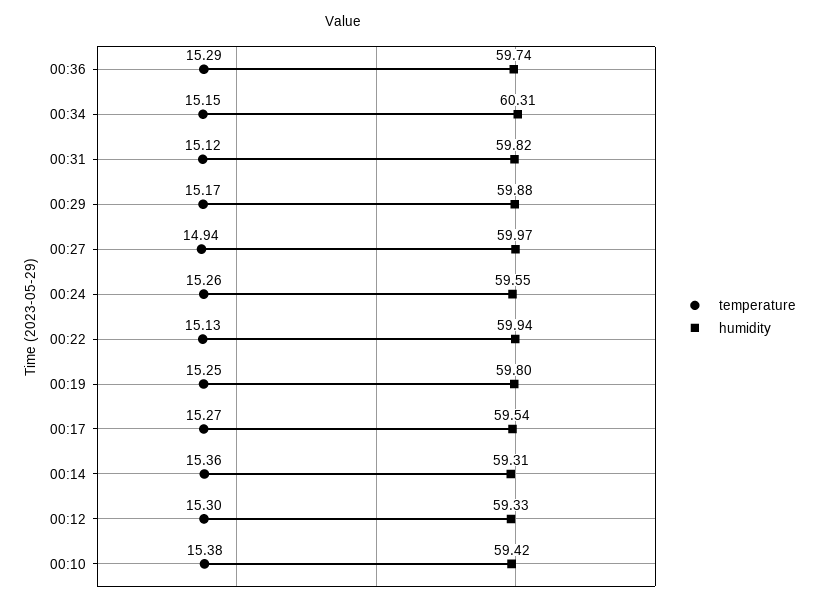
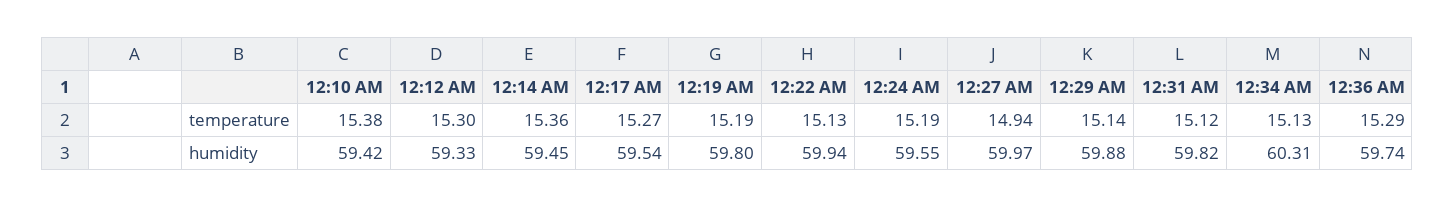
temperature, 00:34: 15.15 -> 15.13
temperature, 00:29: 15.17 -> 15.14
temperature, 00:24: 15.26 -> 15.19
temperature, 00:19: 15.25 -> 15.19
humidity, 00:14: 59.31 -> 59.45

